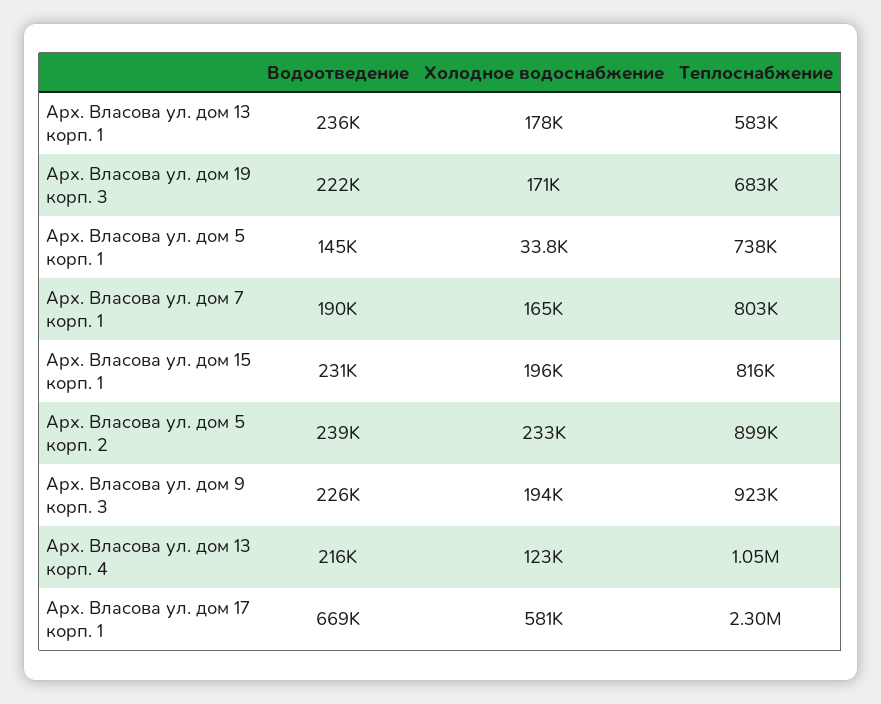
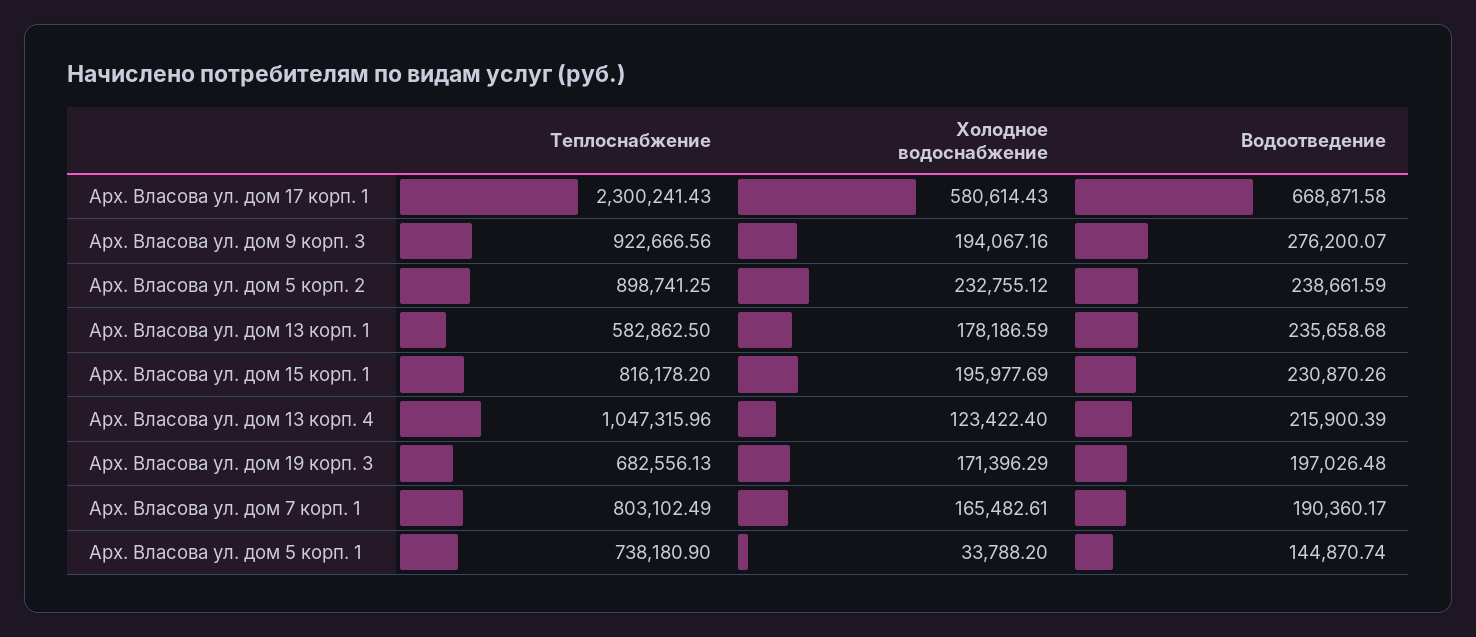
Водоотведение, Арх. Власова ул. дом 19 корп. 3: 222000 -> 197026.48
Водоотведение, Арх. Власова ул. дом 9 корп. 3: 226000 -> 276200.07

